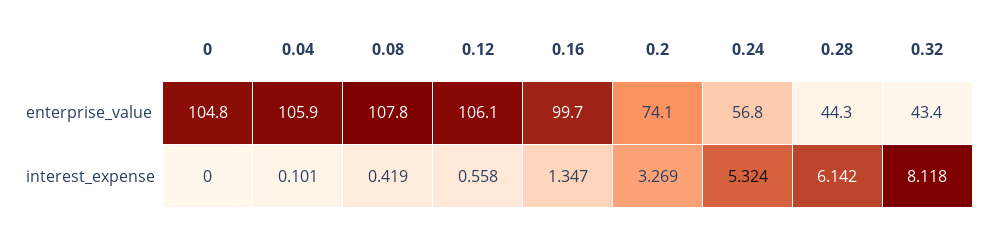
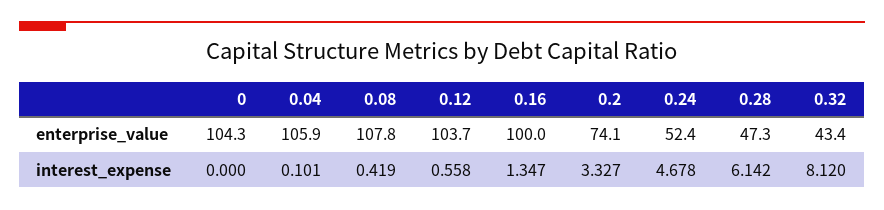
0, enterprise_value: 104.8 -> 104.3
0.12, enterprise_value: 106.1 -> 103.7
0.16, enterprise_value: 99.7 -> 100
0.24, enterprise_value: 56.8 -> 52.4
0.28, enterprise_value: 44.3 -> 47.3
0.2, interest_expense: 3.269 -> 3.327
0.24, interest_expense: 5.324 -> 4.678
0.32, interest_expense: 8.118 -> 8.12

